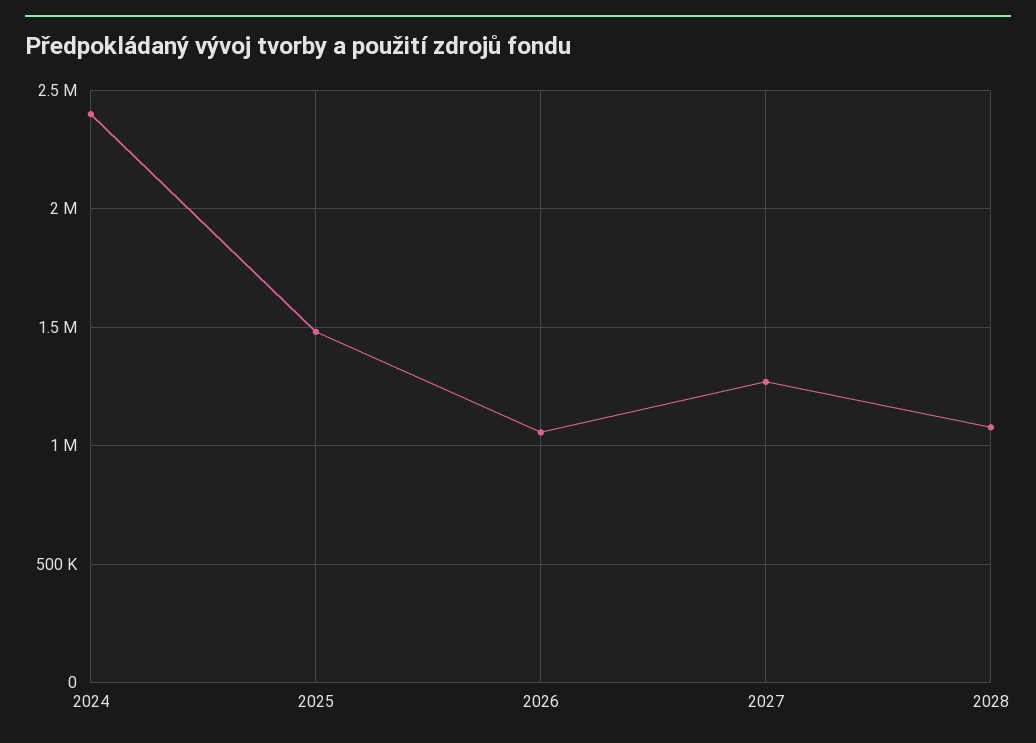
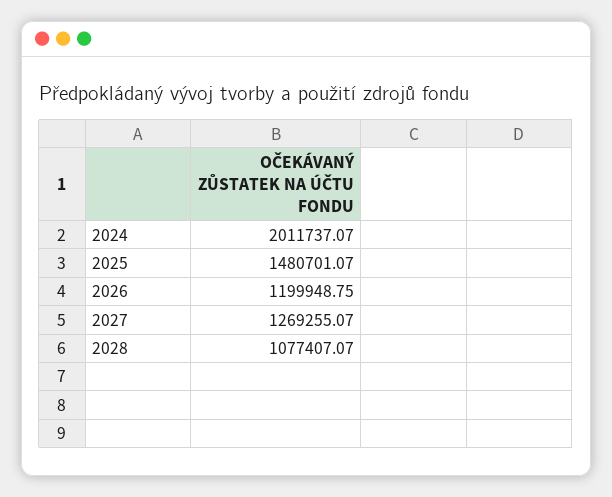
2024: 2400000 -> 2011737.07
2026: 1050000 -> 1199948.75

